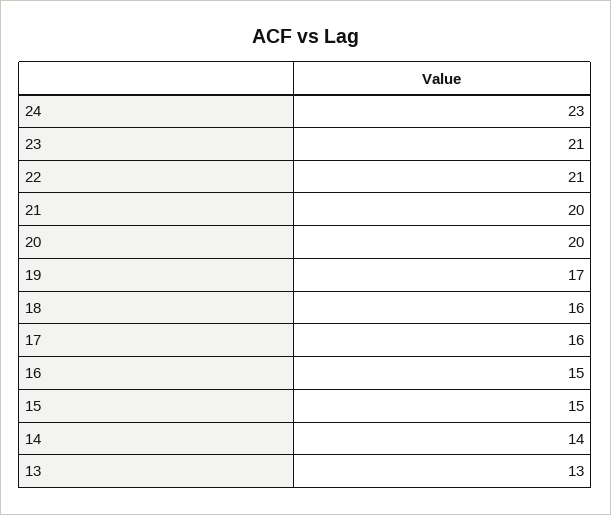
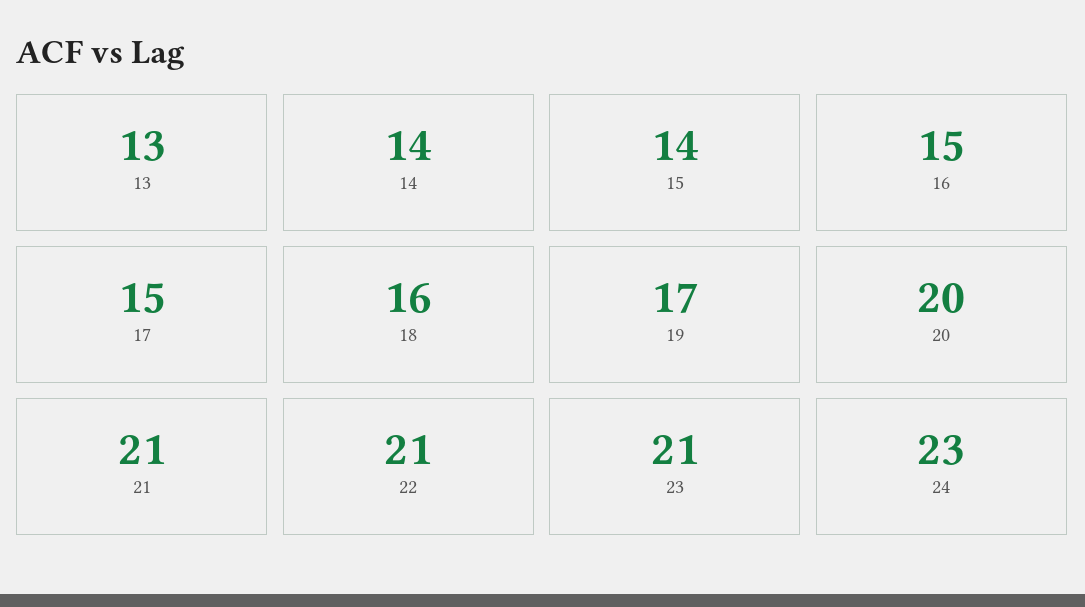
21: 20 -> 21
17: 16 -> 15
15: 15 -> 14

